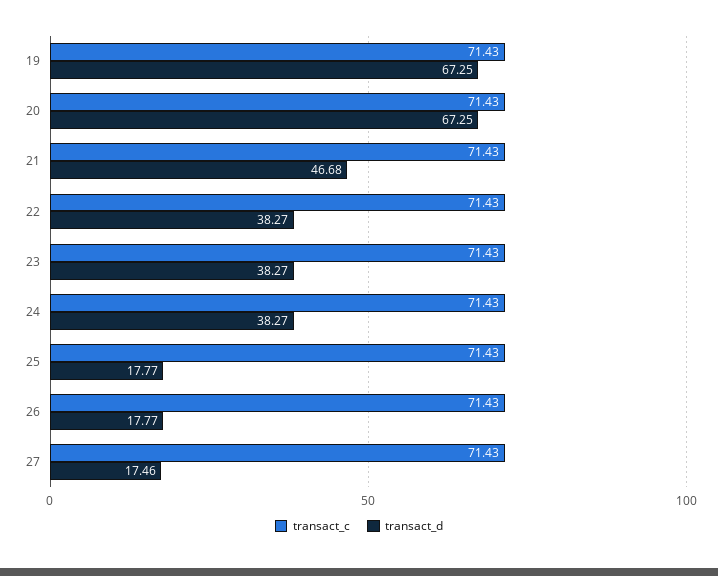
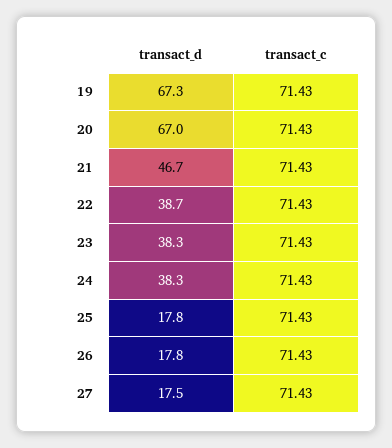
transact_d, 20: 67.25 -> 67
transact_d, 22: 38.27 -> 38.7

